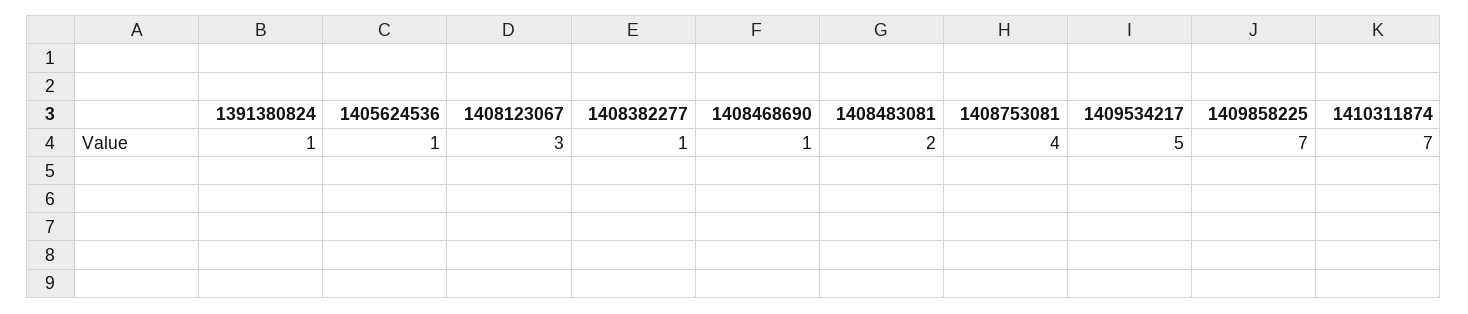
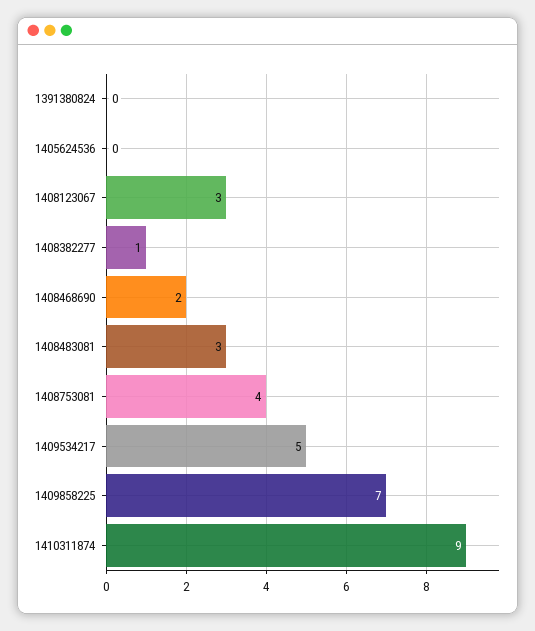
1391380824: 1 -> 0
1405624536: 1 -> 0
1408468690: 1 -> 2
1408483081: 2 -> 3
1410311874: 7 -> 9

